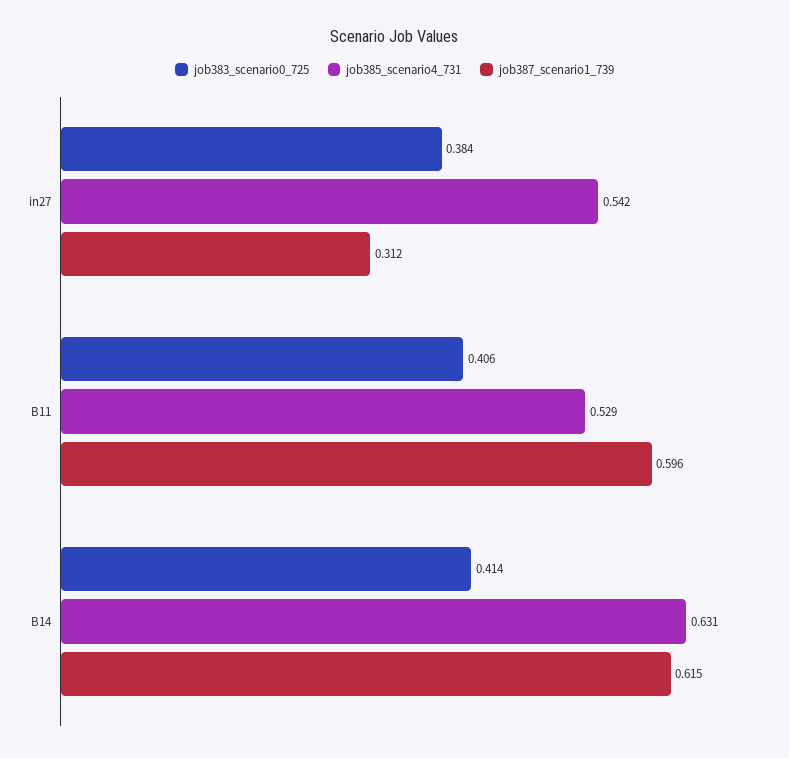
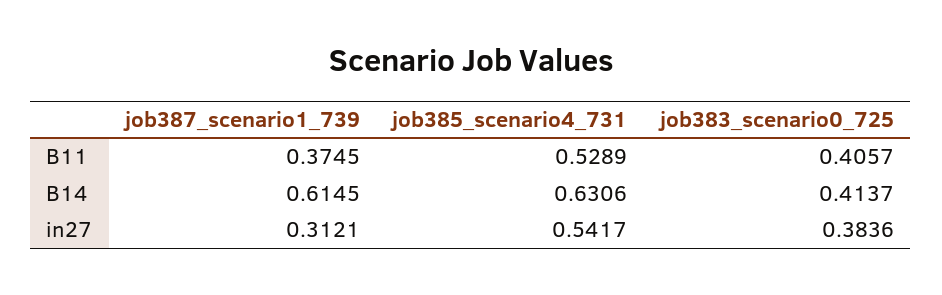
job387_scenario1_739, B11: 0.596 -> 0.3745

